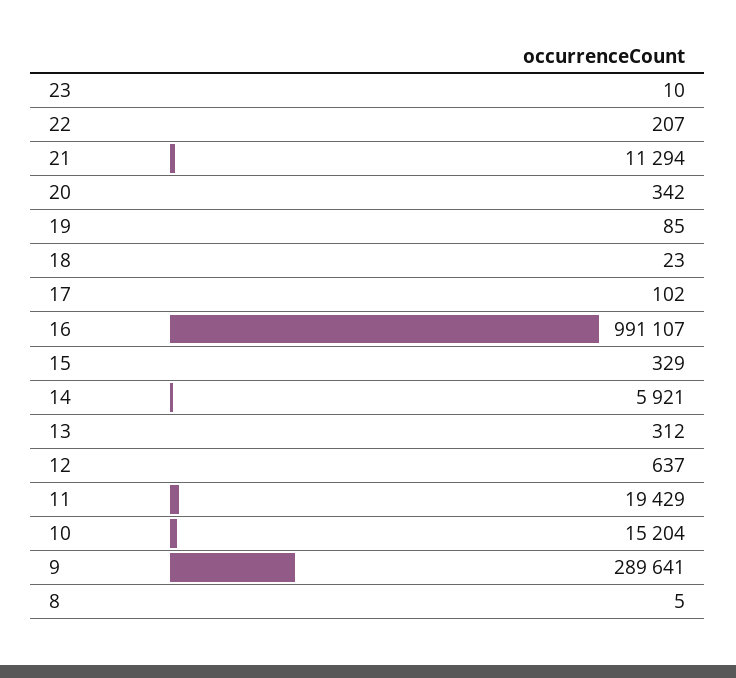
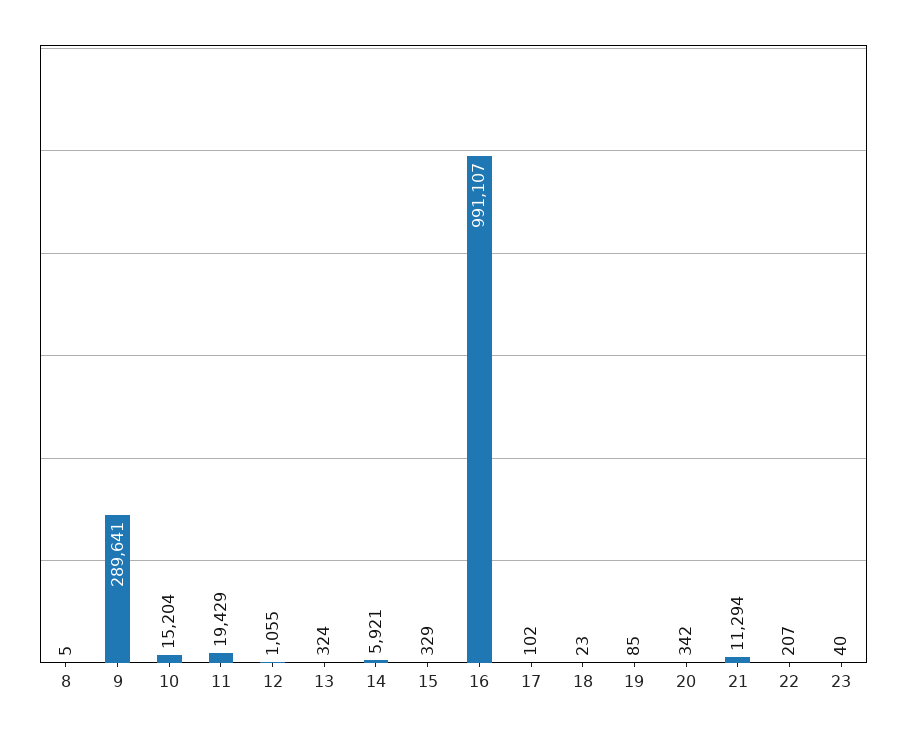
23: 10 -> 40
13: 312 -> 324
12: 637 -> 1055

